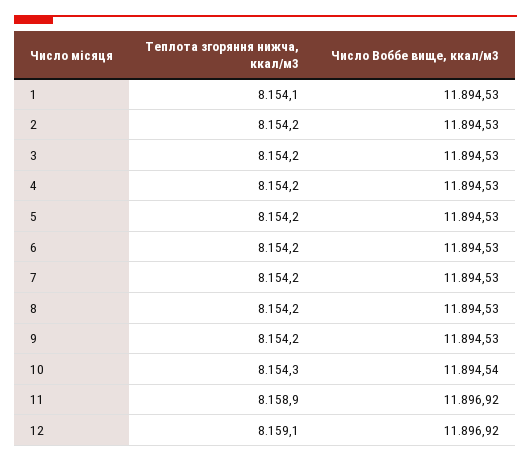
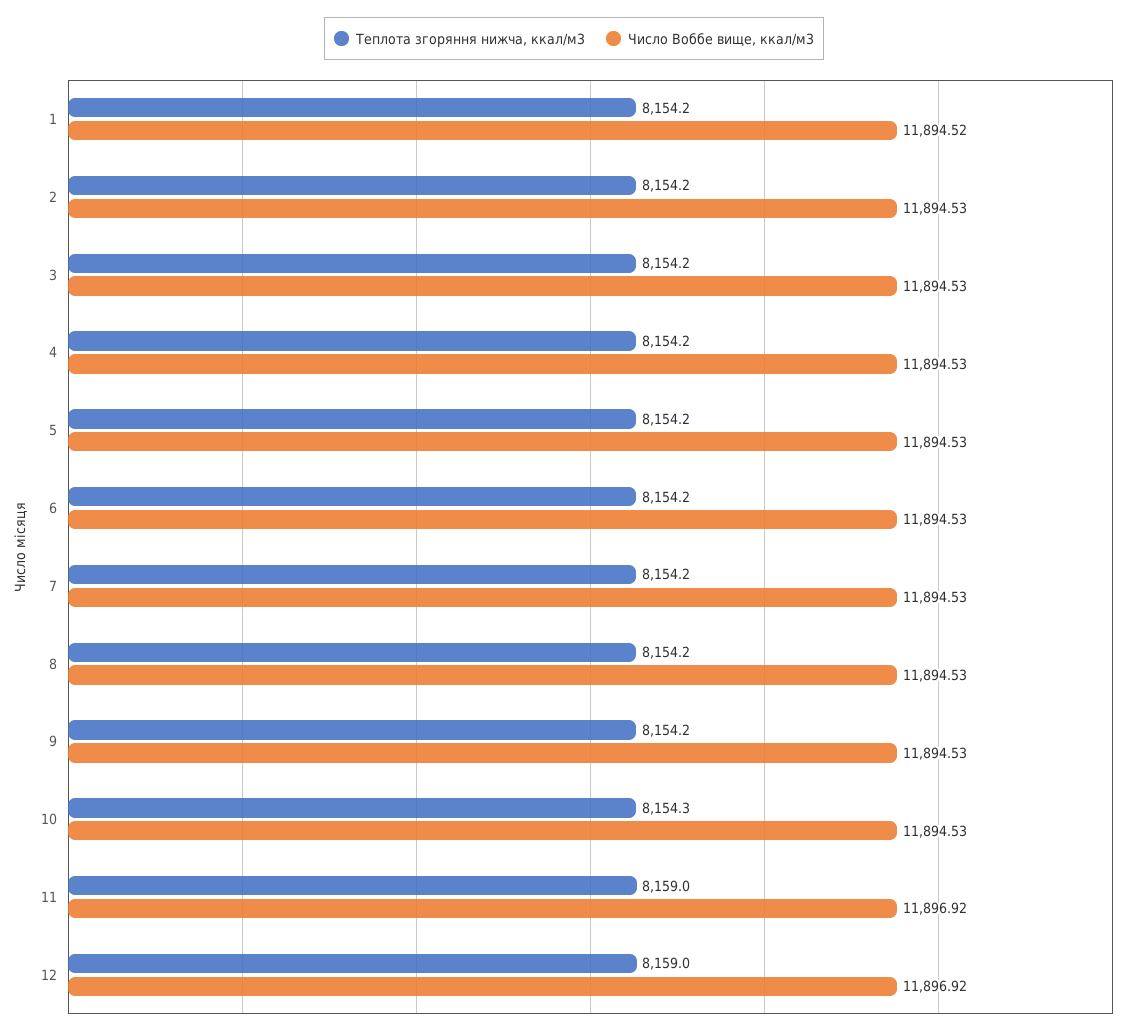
Теплота згоряння нижча, ккал/м3, 1: 8154.1 -> 8154.2
Число Воббе вище, ккал/м3, 1: 11894.53 -> 11894.52
Число Воббе вище, ккал/м3, 10: 11894.54 -> 11894.53
Теплота згоряння нижча, ккал/м3, 11: 8158.9 -> 8159
Теплота згоряння нижча, ккал/м3, 12: 8159.1 -> 8159

